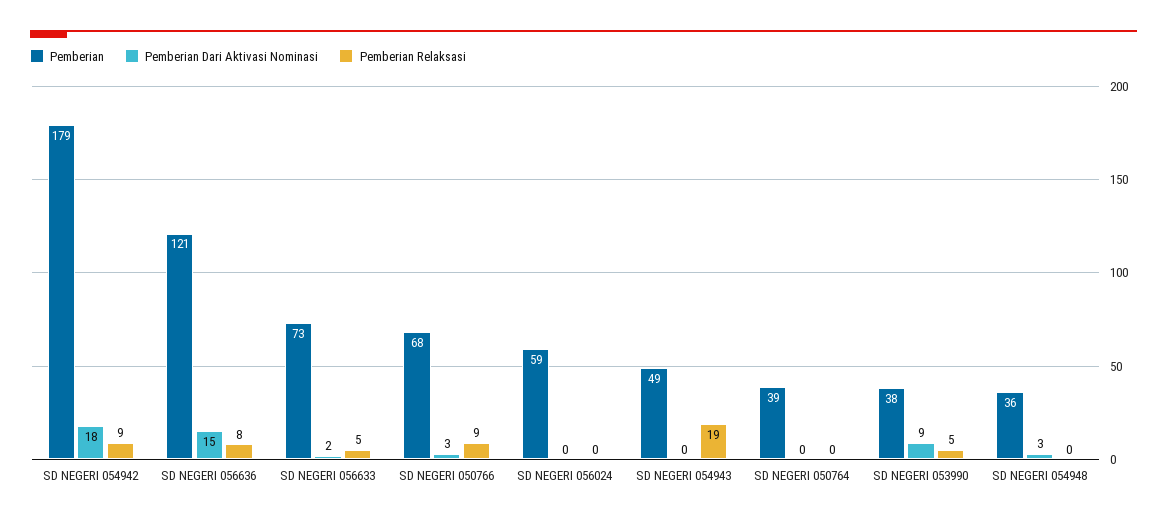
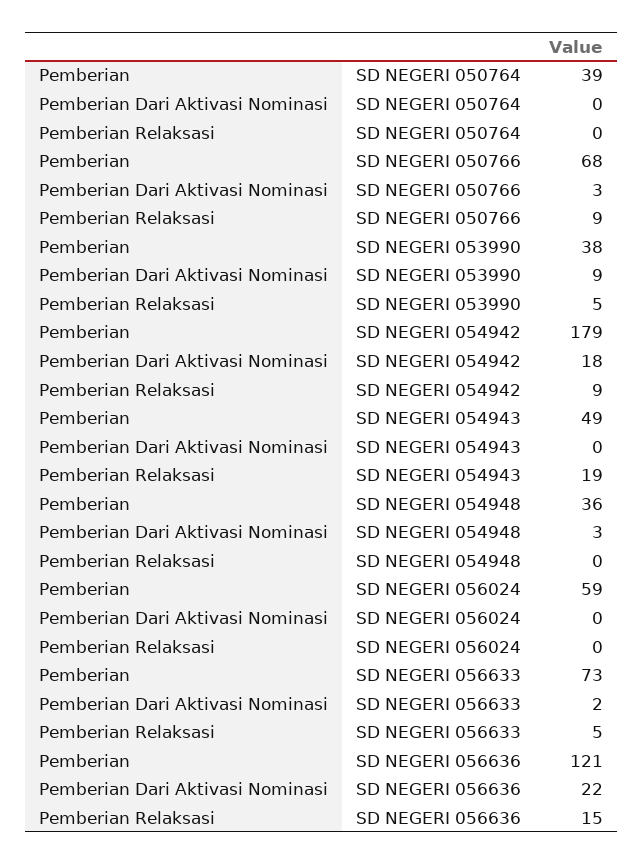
Pemberian Dari Aktivasi Nominasi, SD NEGERI 056636: 15 -> 22
Pemberian Relaksasi, SD NEGERI 056636: 8 -> 15

